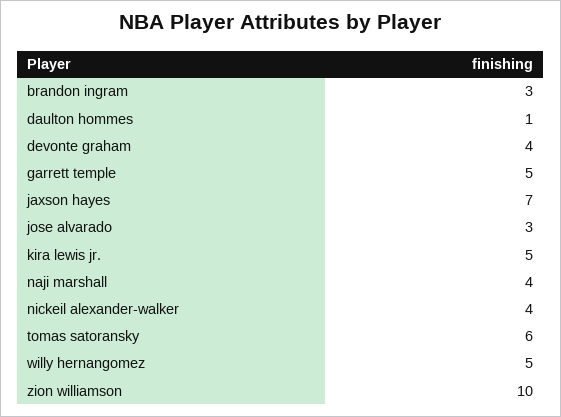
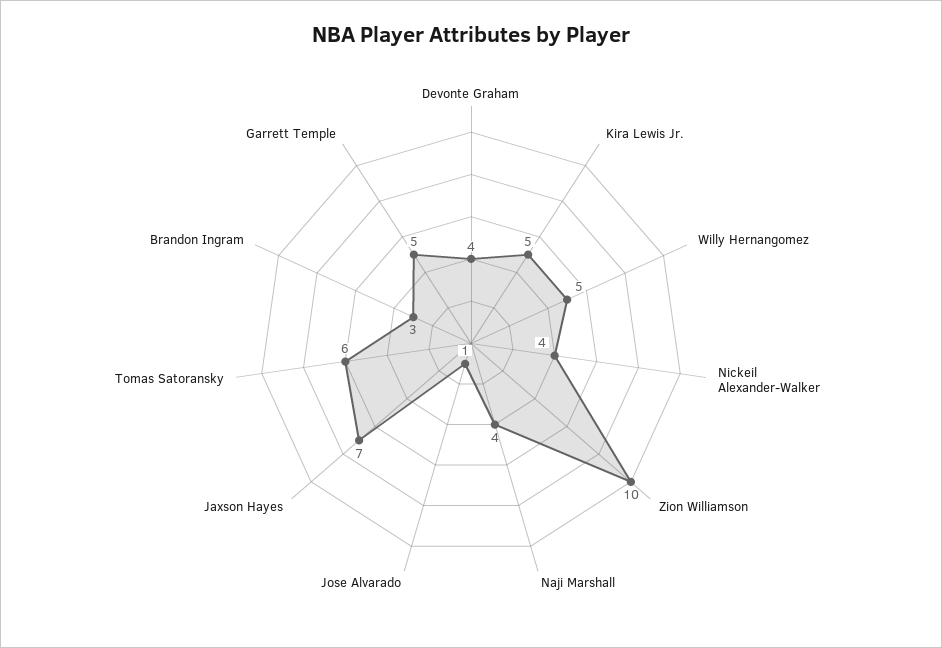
daulton hommes: 1 -> none
jose alvarado: 3 -> 1

